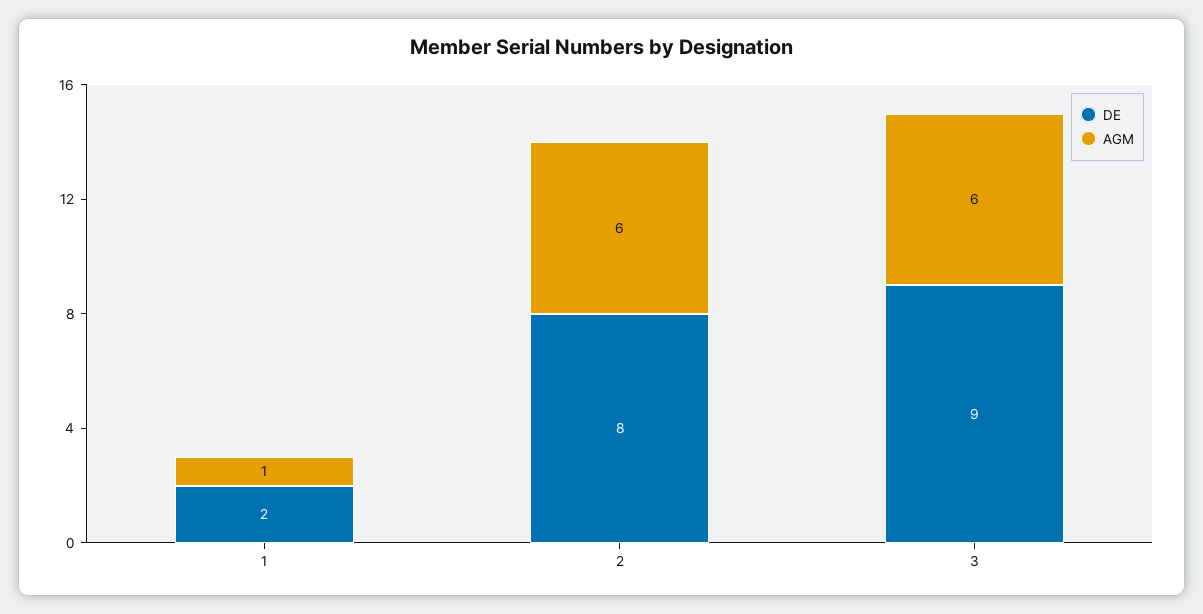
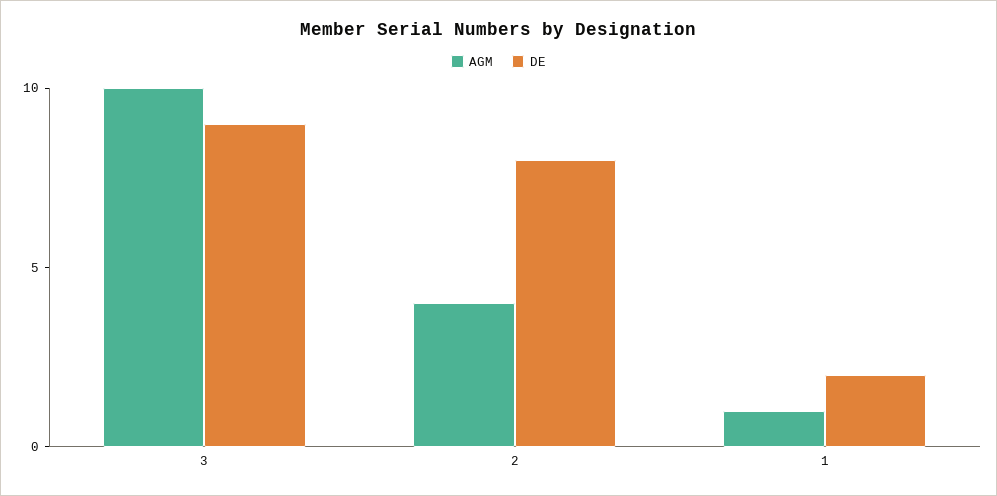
AGM, 2: 6 -> 4
AGM, 3: 6 -> 10

